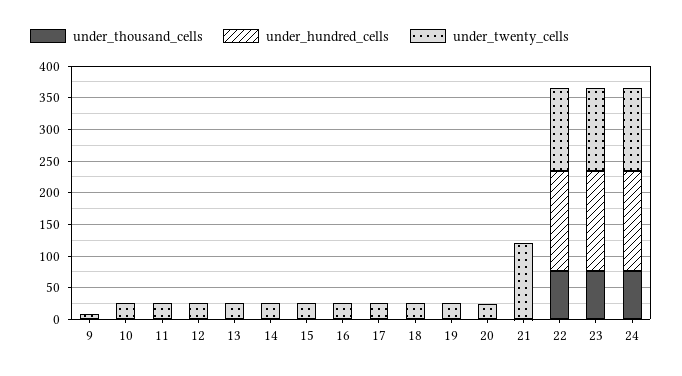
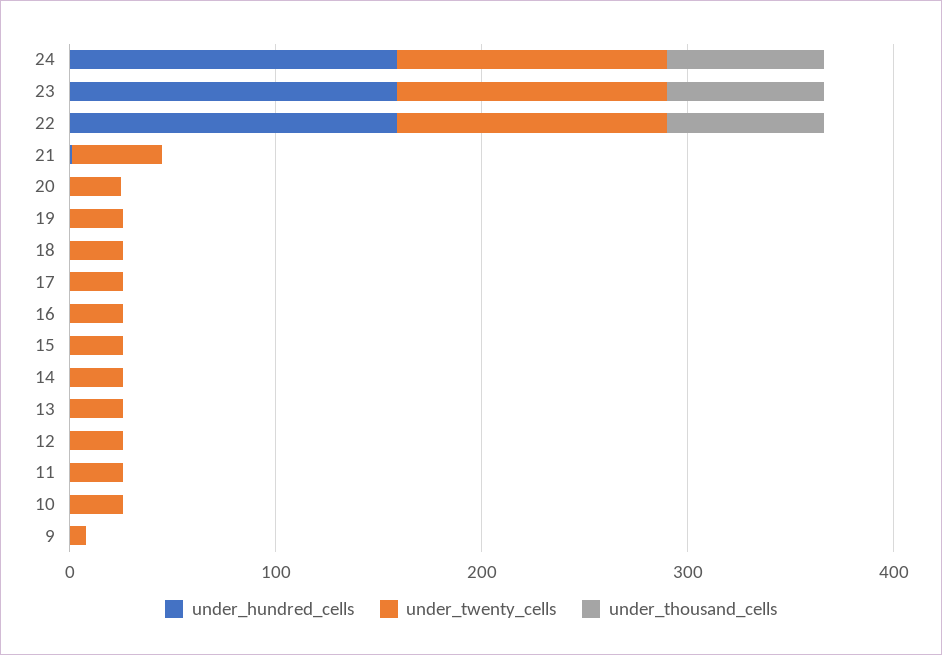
under_twenty_cells, 21: 125 -> 40

